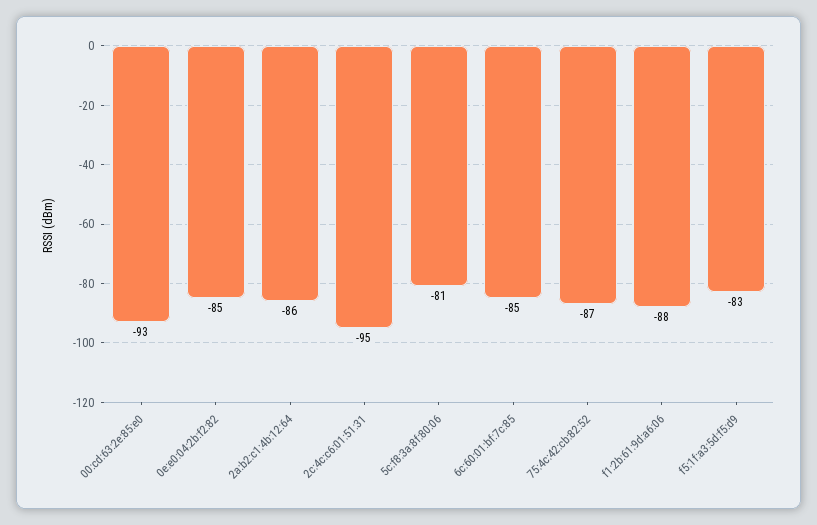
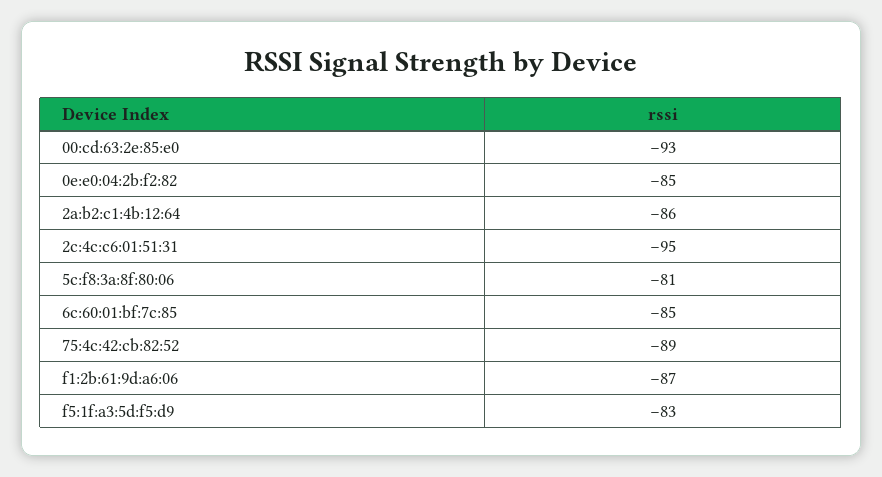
75:4c:42:cb:82:52: -87 -> -89
f1:2b:61:9d:a6:06: -88 -> -87

